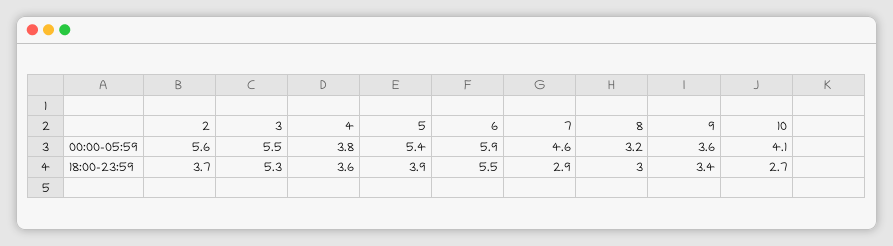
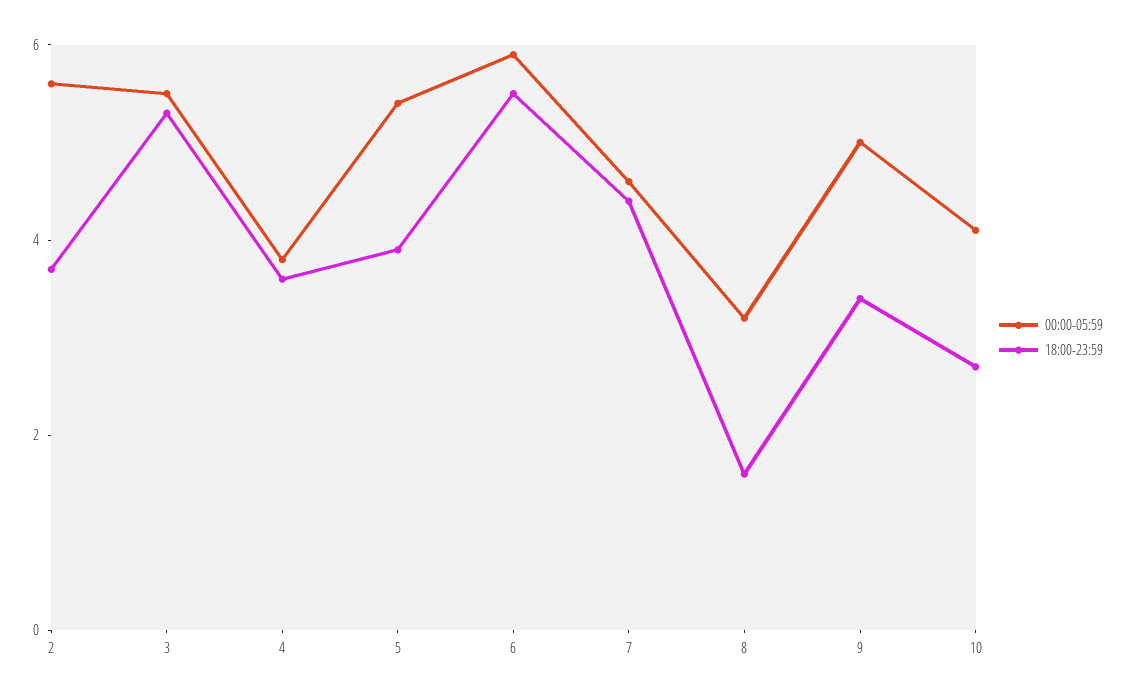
00:00-05:59, 9: 3.6 -> 5
18:00-23:59, 7: 2.9 -> 4.5
18:00-23:59, 8: 3 -> 1.5

